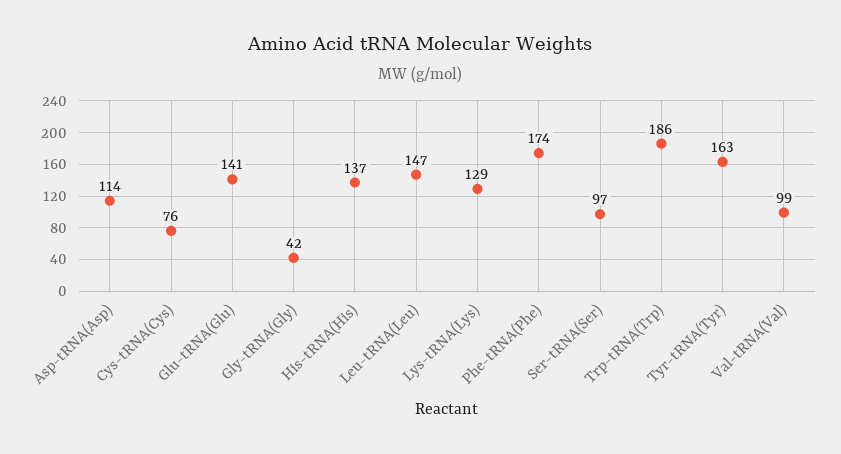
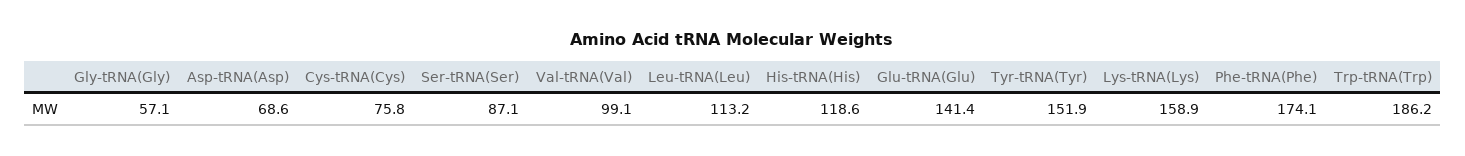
Asp-tRNA(Asp): 114 -> 68.6
Gly-tRNA(Gly): 42 -> 57.1
His-tRNA(His): 137 -> 118.6
Leu-tRNA(Leu): 147 -> 113.2
Lys-tRNA(Lys): 129 -> 158.9
Ser-tRNA(Ser): 97 -> 87.1
Tyr-tRNA(Tyr): 163 -> 151.9

